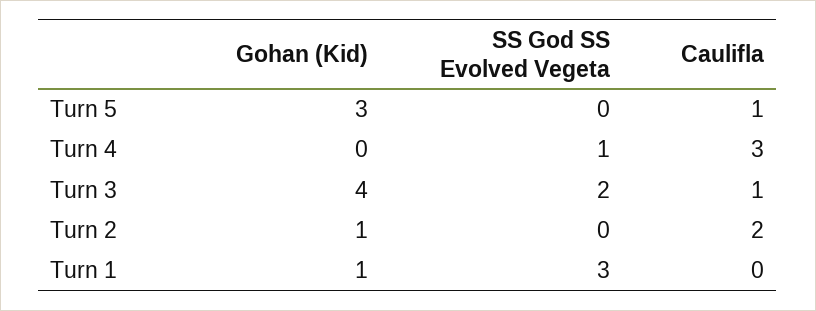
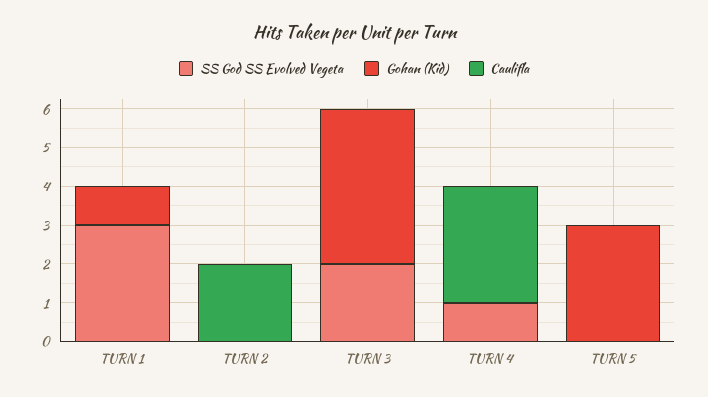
Caulifla, Turn 5: 1 -> 0
Caulifla, Turn 3: 1 -> 0
Gohan (Kid), Turn 2: 1 -> 0

